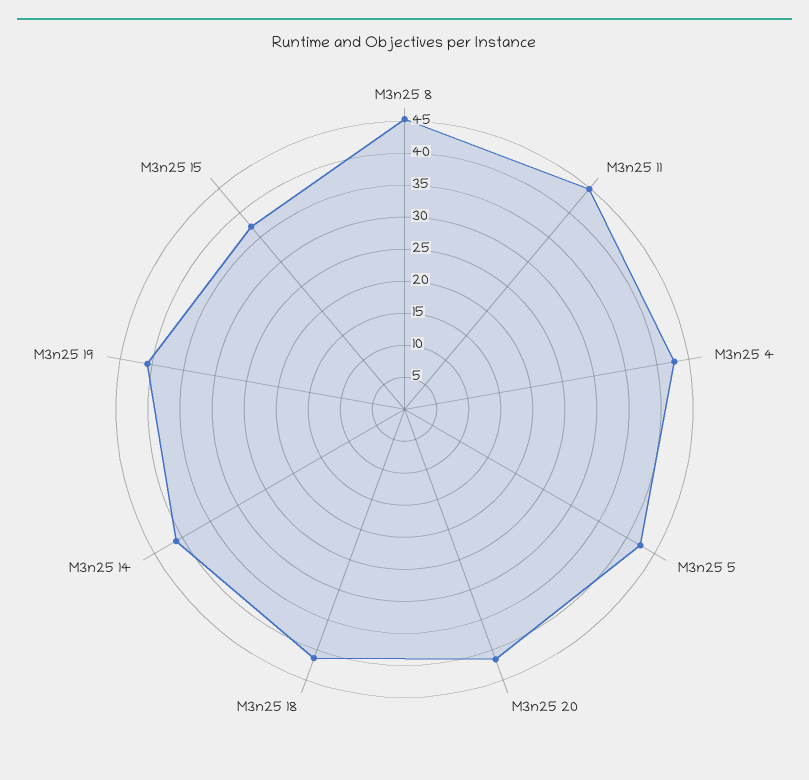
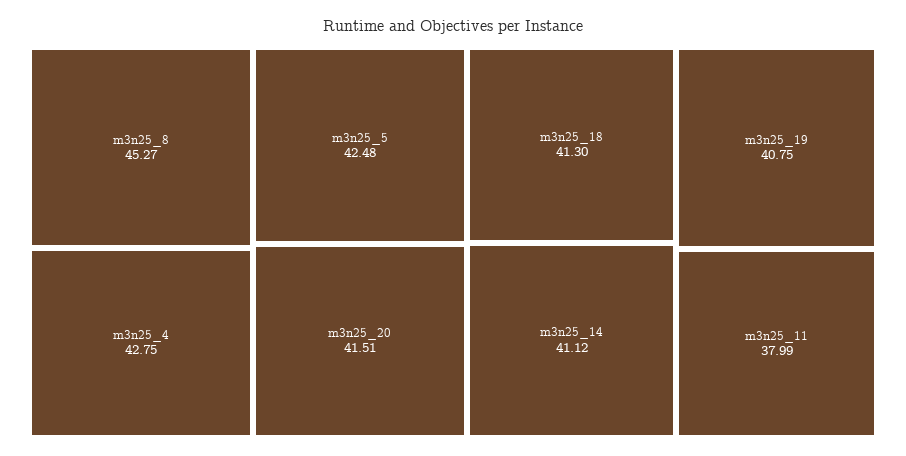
M3n25 11: 45 -> 37.99
M3n25 15: 37.5 -> none

